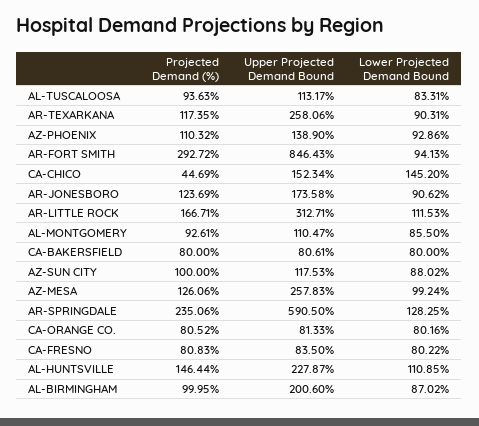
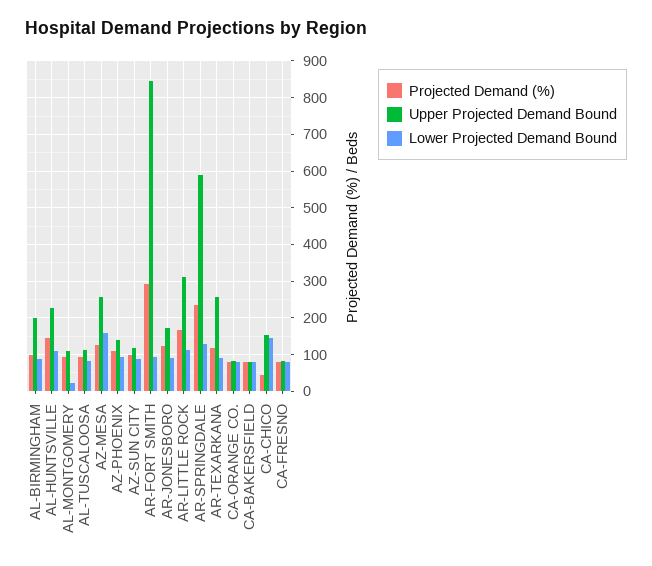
Lower Projected Demand Bound, AL-MONTGOMERY: 85.5 -> 20
Lower Projected Demand Bound, AZ-MESA: 99.24 -> 160

